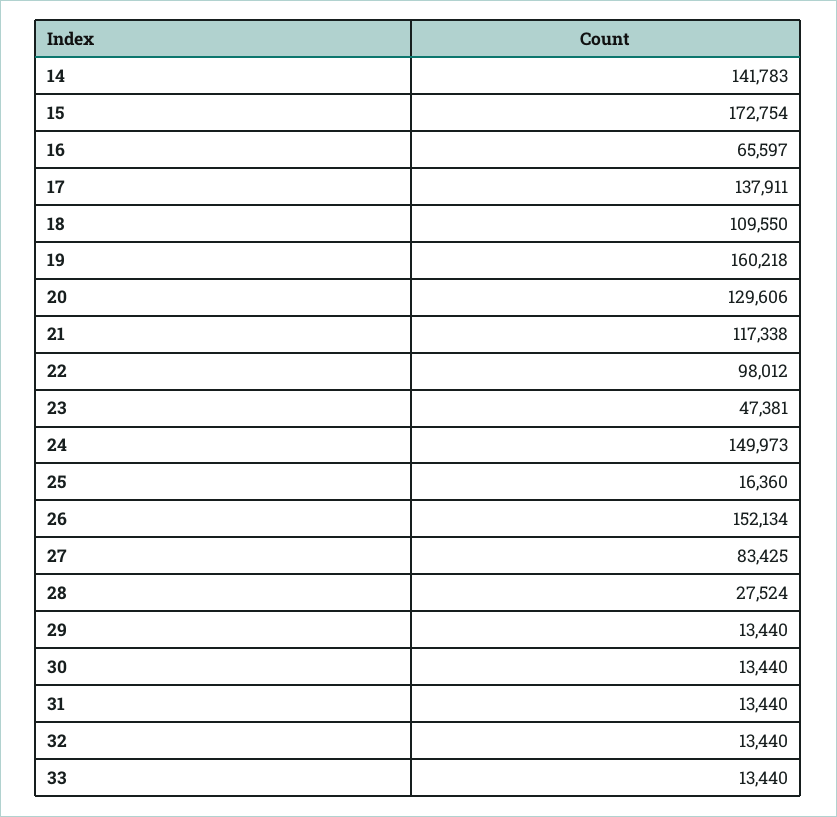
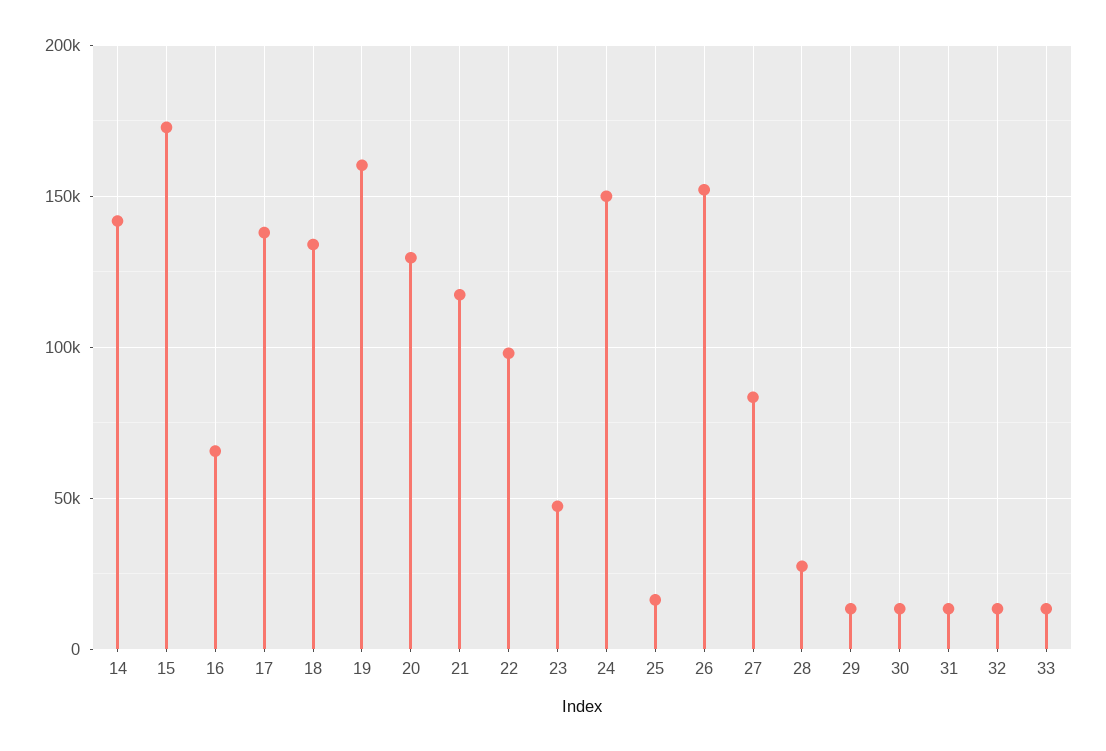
18: 109550 -> 135000

